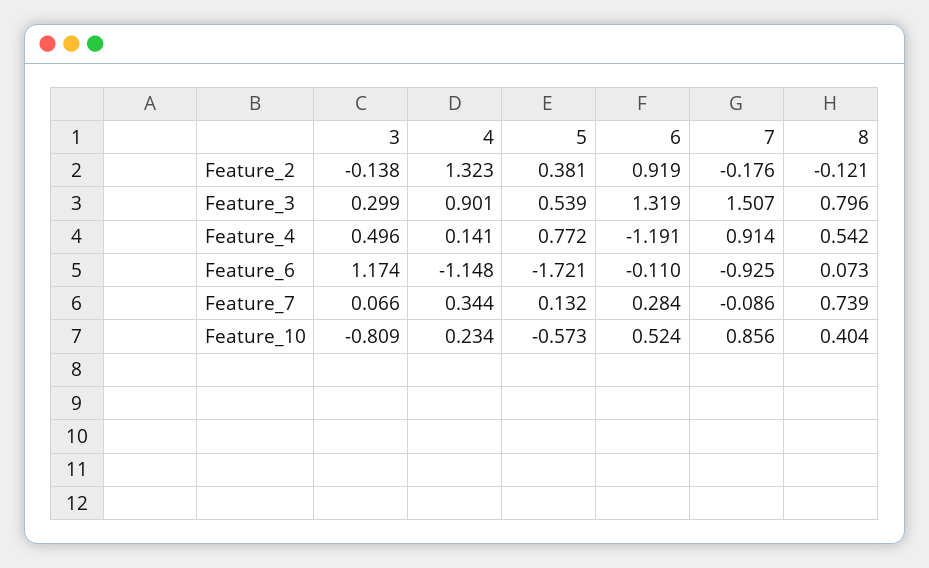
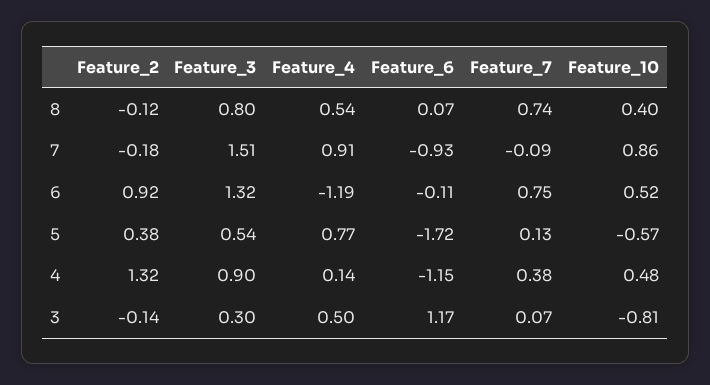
4, Feature_7: 0.344 -> 0.38
6, Feature_7: 0.284 -> 0.75
4, Feature_10: 0.234 -> 0.48

